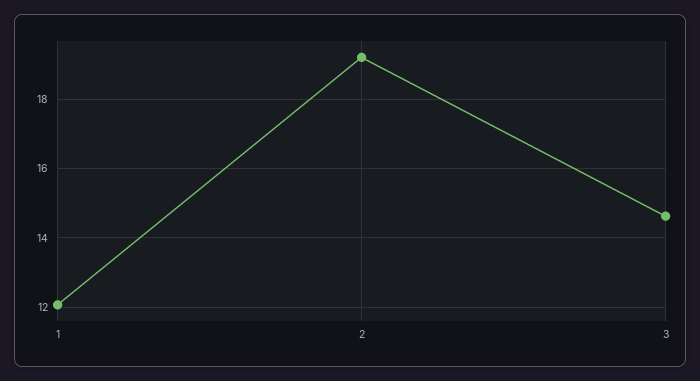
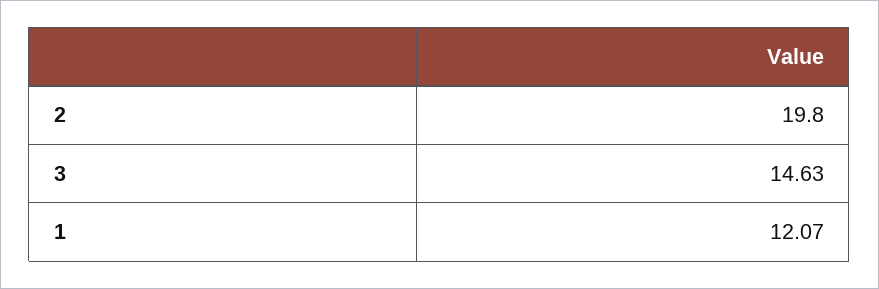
2: 19.2 -> 19.8

